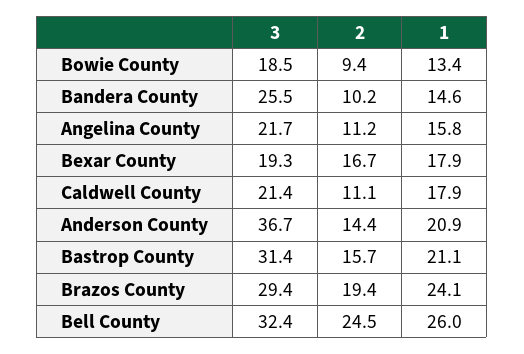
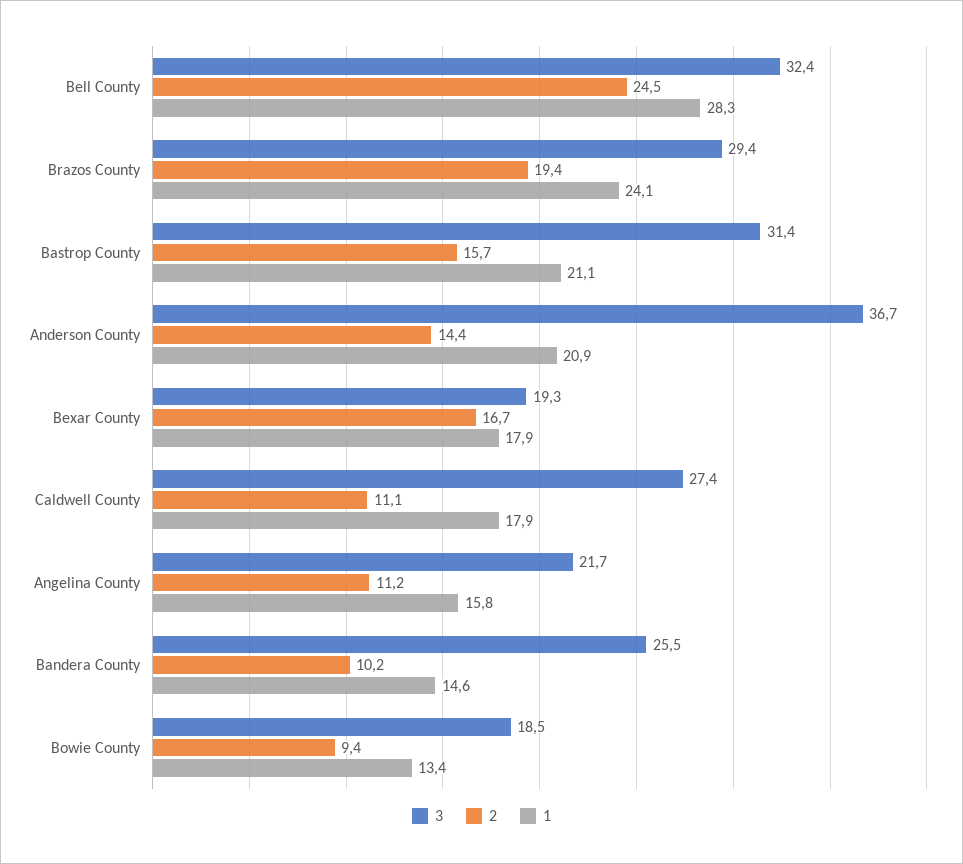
3, Caldwell County: 21.4 -> 27.4
1, Bell County: 26 -> 28.3

